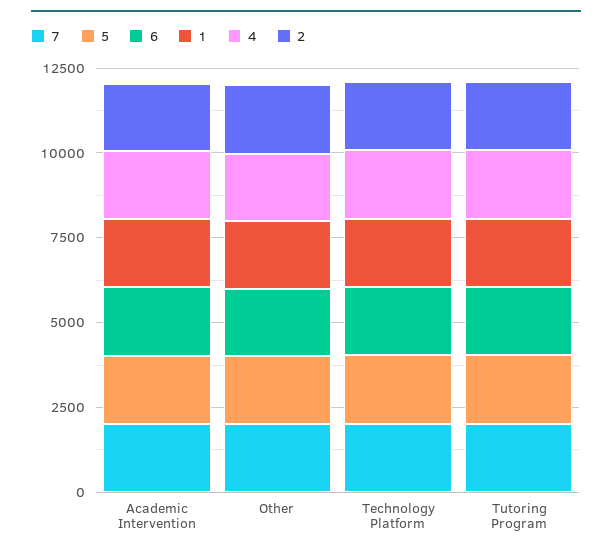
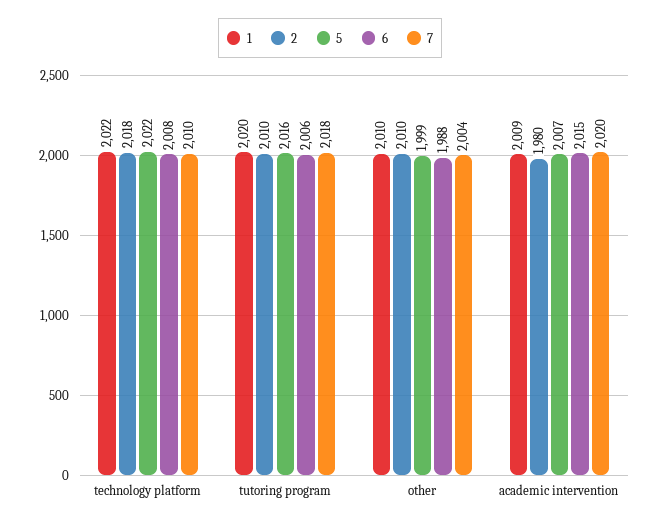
4, Academic Intervention: 2000 -> none
4, Other: 2000 -> none
4, Technology Platform: 2000 -> none
4, Tutoring Program: 2000 -> none

